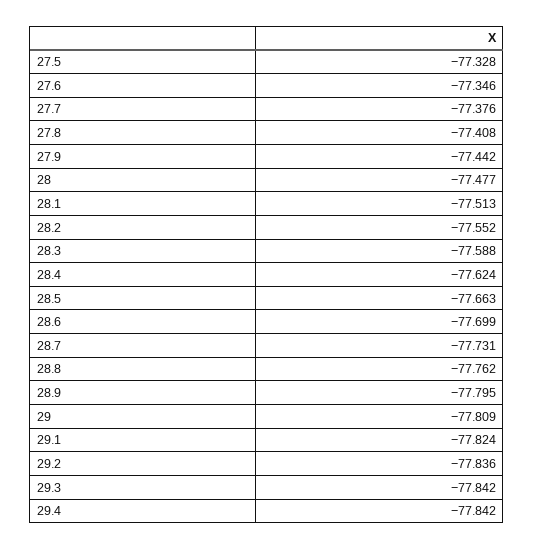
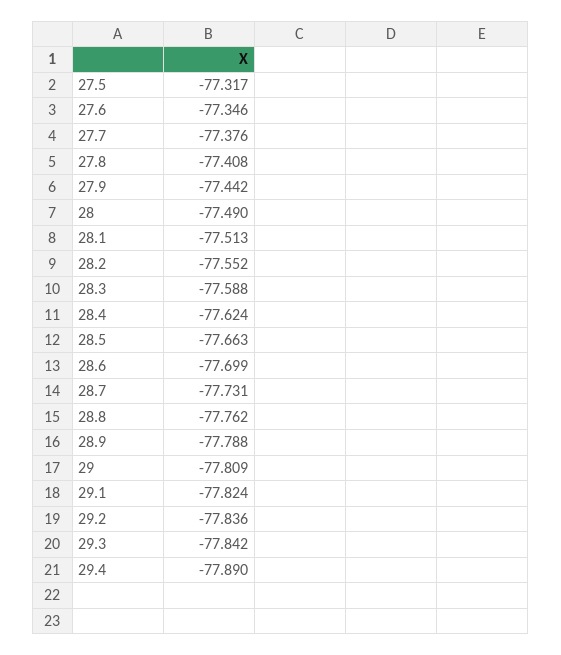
27.5: -77.328 -> -77.317
28: -77.477 -> -77.49
28.9: -77.795 -> -77.788
29.4: -77.842 -> -77.89

